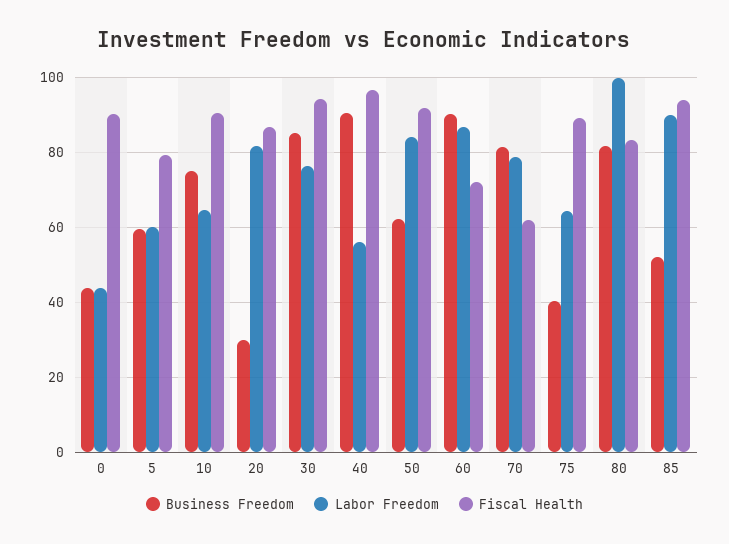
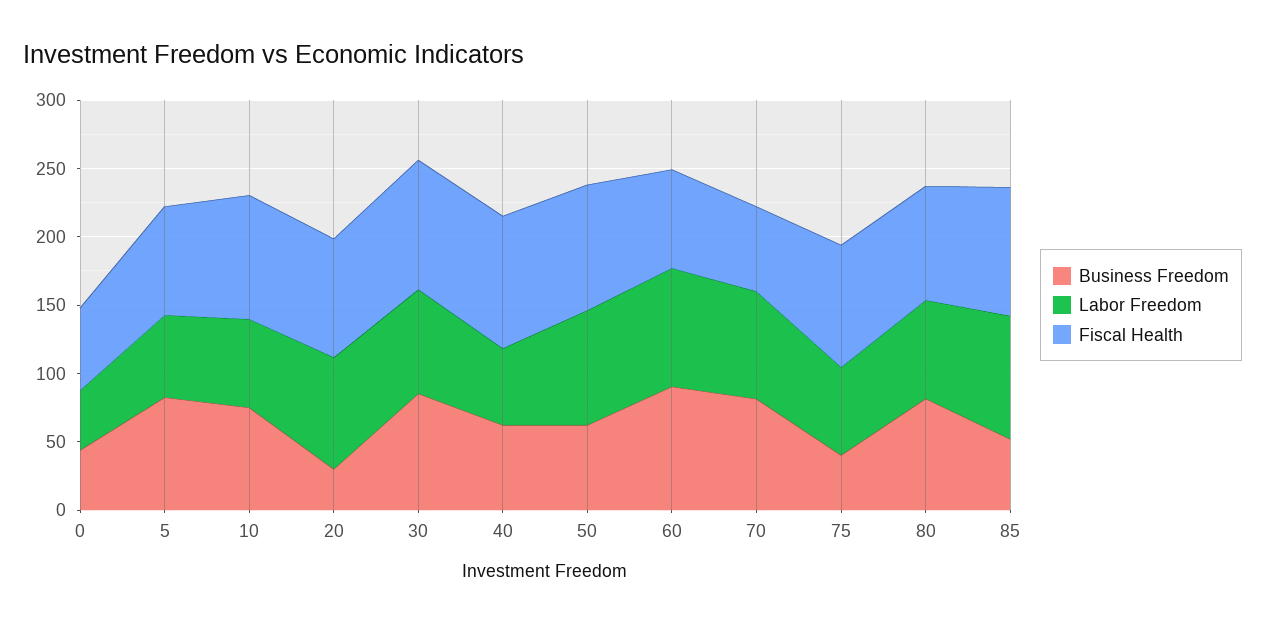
Fiscal Health, 0: 90 -> 60
Business Freedom, 5: 60 -> 80
Business Freedom, 40: 90 -> 60
Labor Freedom, 80: 100 -> 70

